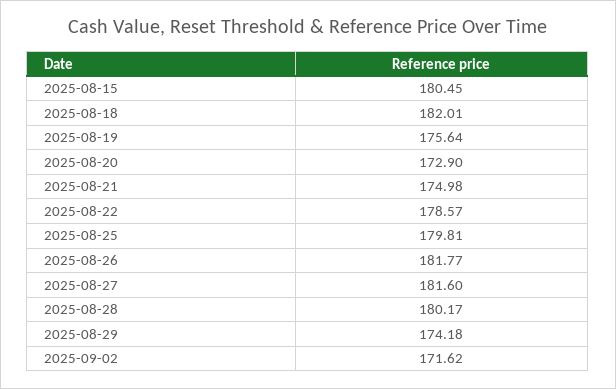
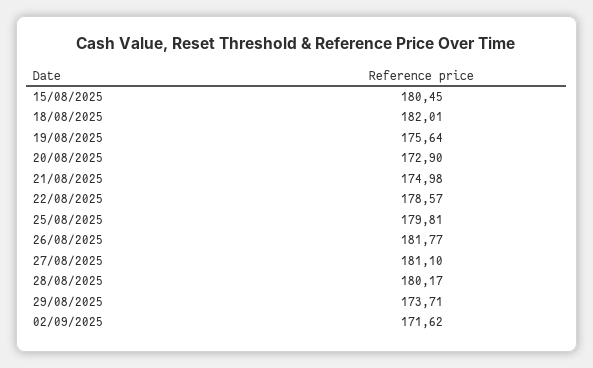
2025-08-27: 181.6 -> 181.1
2025-08-29: 174.18 -> 173.71

